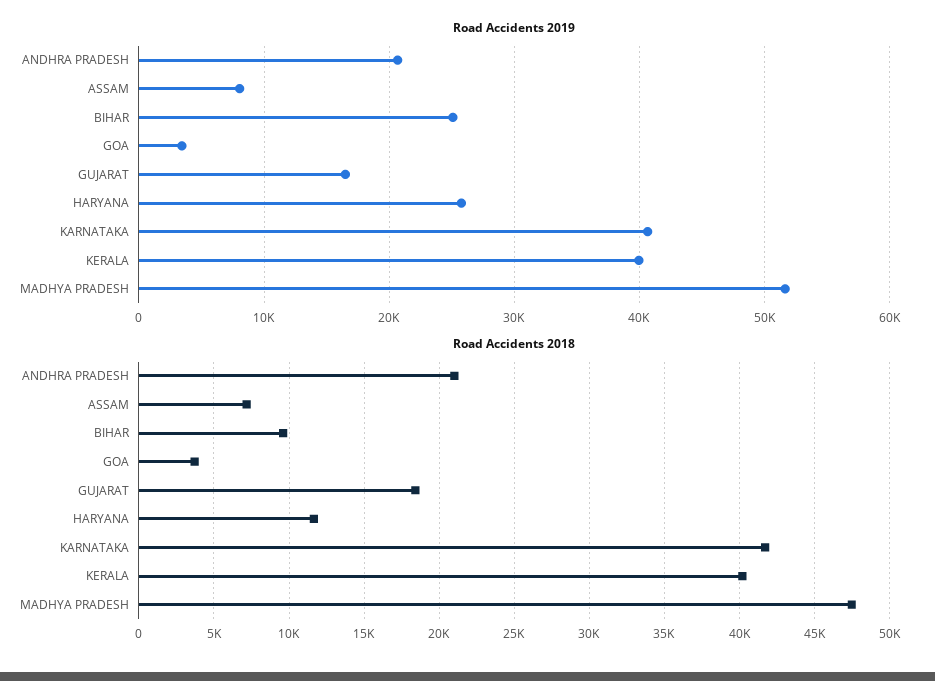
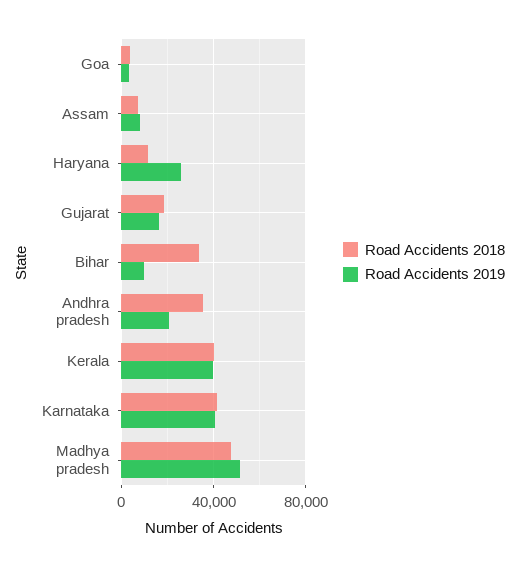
Road Accidents 2019, BIHAR: 25000 -> 10000
Road Accidents 2018, ANDHRA PRADESH: 21000 -> 35000
Road Accidents 2018, BIHAR: 9500 -> 35000

